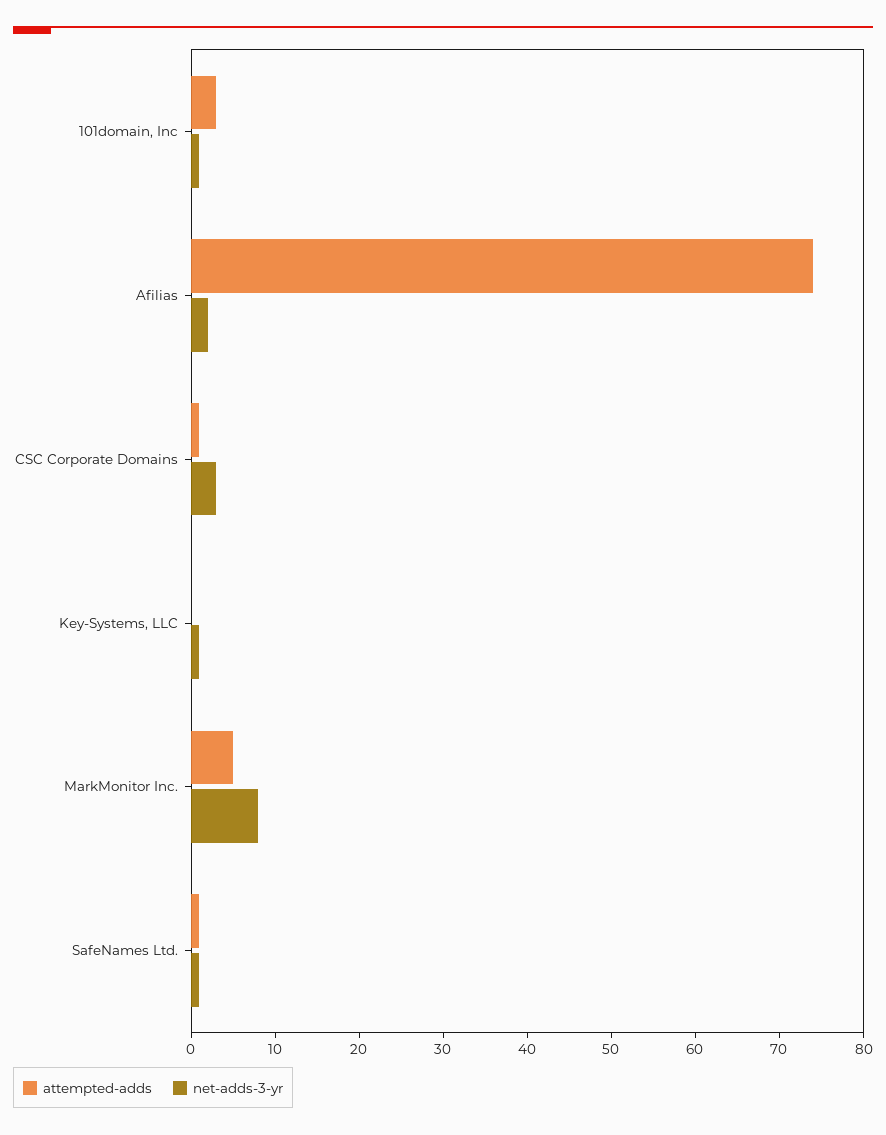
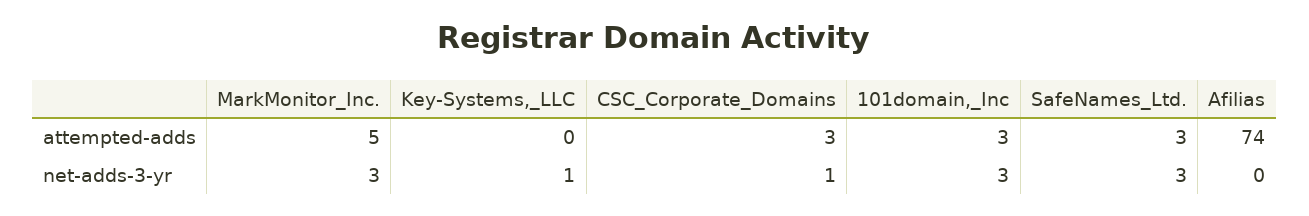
net-adds-3-yr, 101domain, Inc: 1 -> 3
net-adds-3-yr, Afilias: 2 -> 0
attempted-adds, CSC Corporate Domains: 1 -> 3
net-adds-3-yr, CSC Corporate Domains: 3 -> 1
net-adds-3-yr, MarkMonitor Inc.: 8 -> 3
attempted-adds, SafeNames Ltd.: 1 -> 3
net-adds-3-yr, SafeNames Ltd.: 1 -> 3

